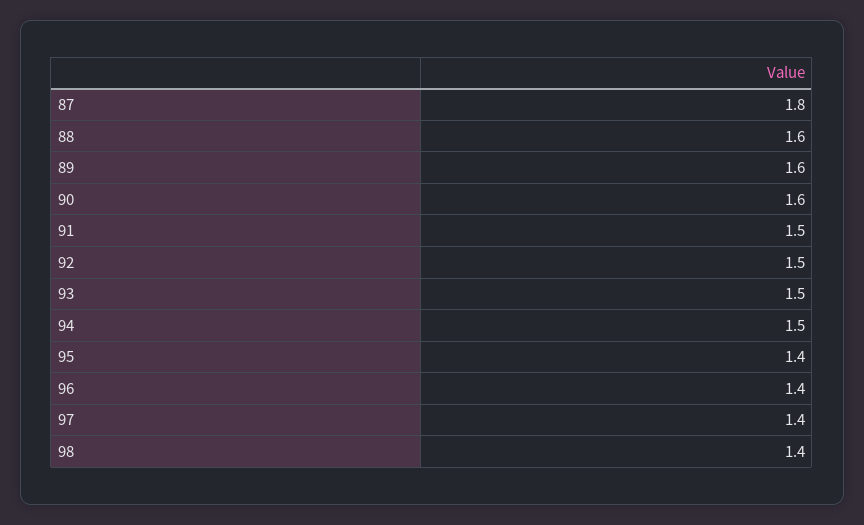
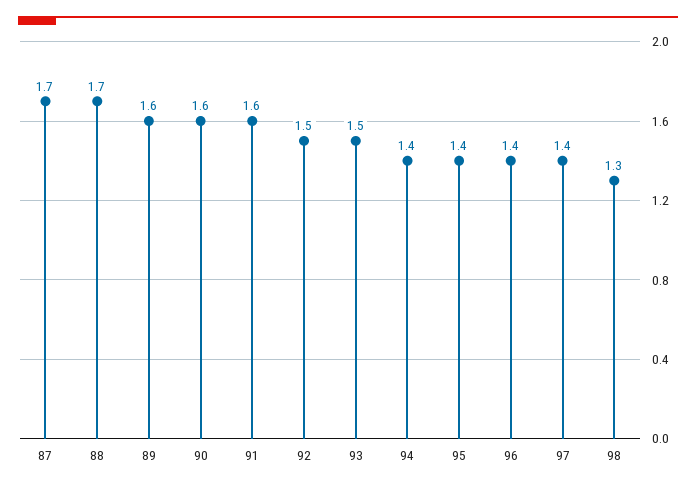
87: 1.8 -> 1.7
88: 1.6 -> 1.7
91: 1.5 -> 1.6
94: 1.5 -> 1.4
98: 1.4 -> 1.3

